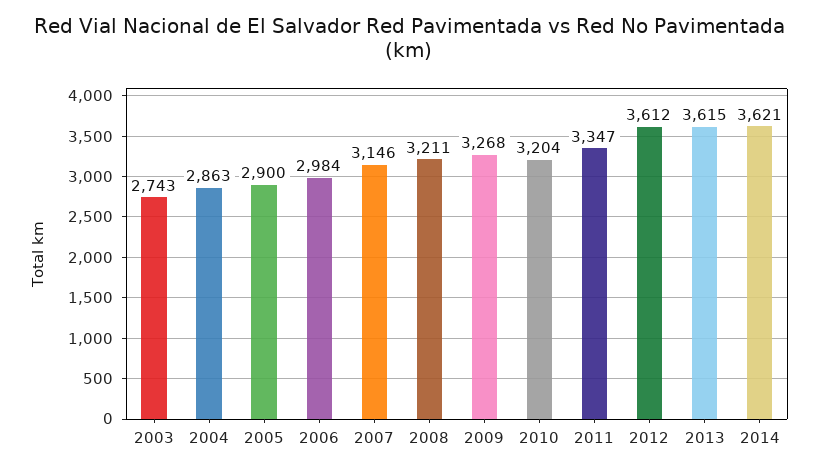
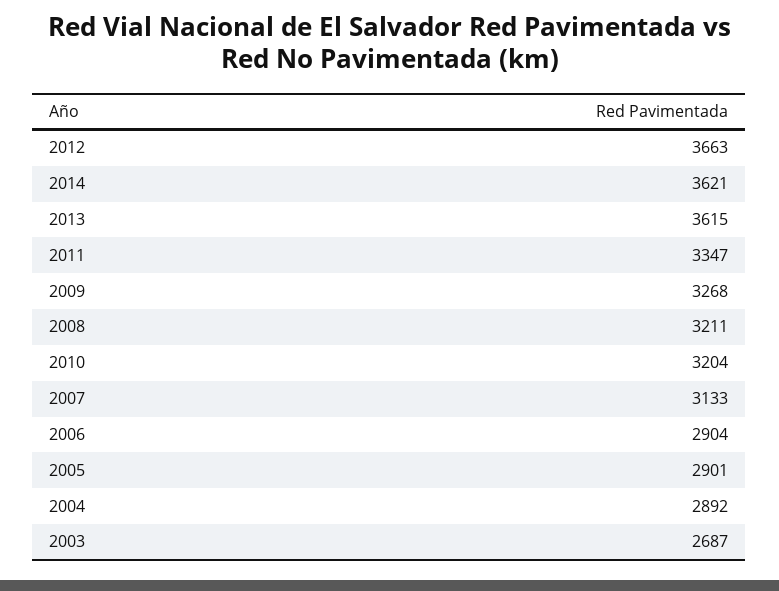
2003: 2743 -> 2687
2004: 2863 -> 2892
2005: 2900 -> 2901
2006: 2984 -> 2904
2007: 3146 -> 3133
2012: 3612 -> 3663

